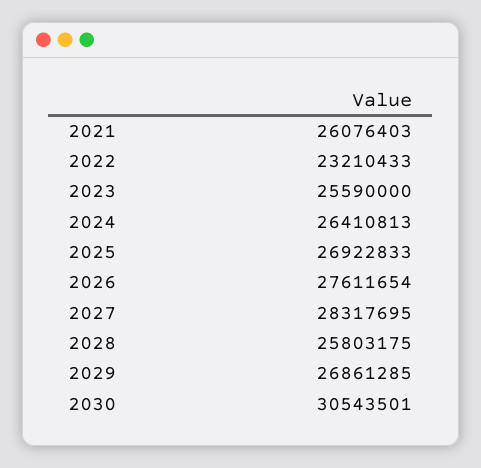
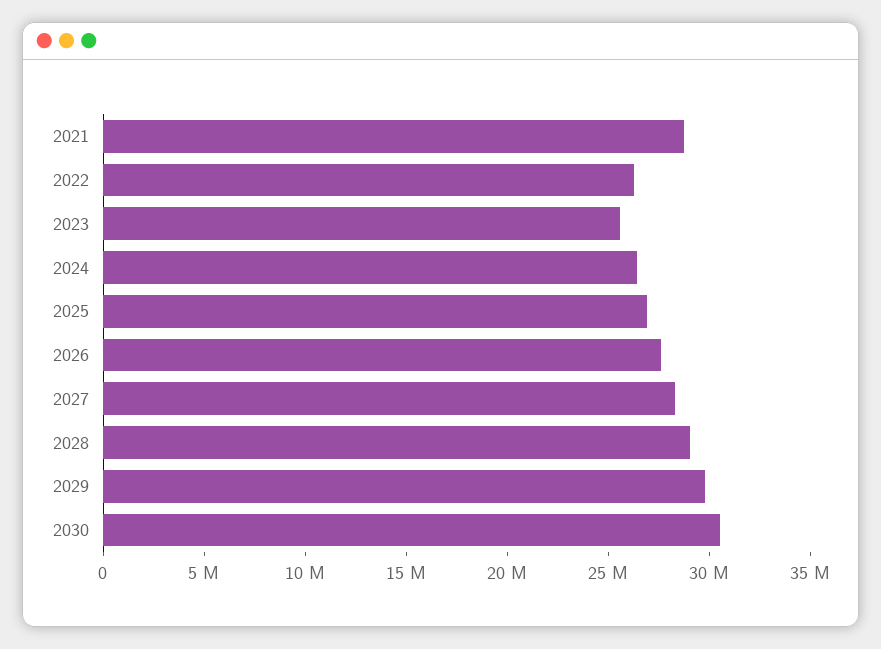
2021: 26076403 -> 29000000
2022: 23210433 -> 26000000
2028: 25803175 -> 29000000
2029: 26861285 -> 30000000

